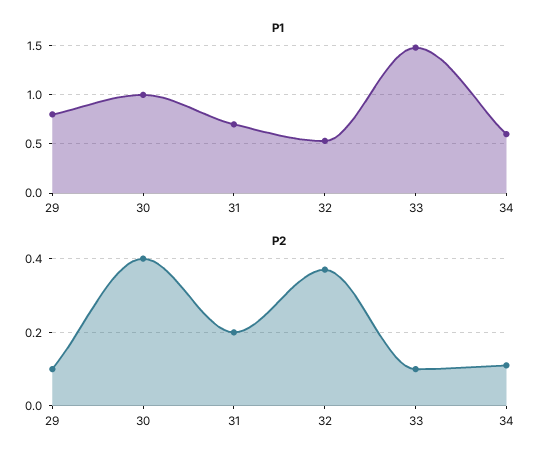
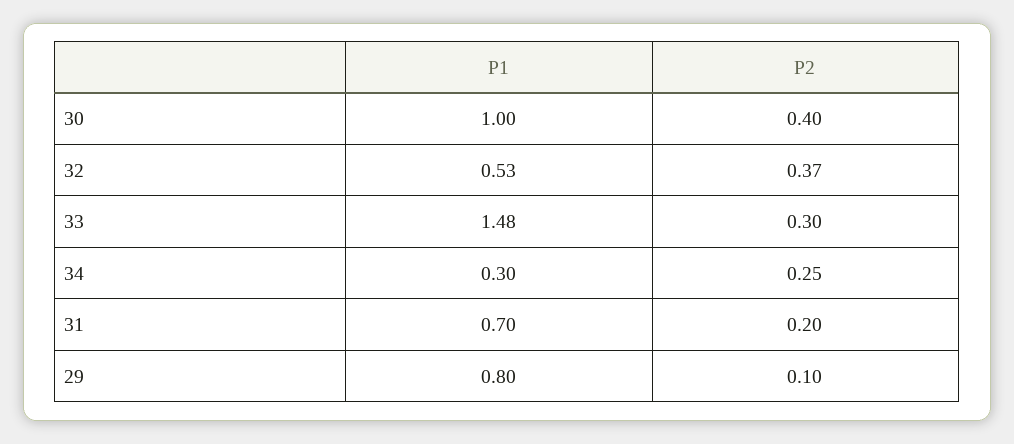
P1, 34: 0.6 -> 0.3
P2, 33: 0.1 -> 0.3
P2, 34: 0.1 -> 0.25

